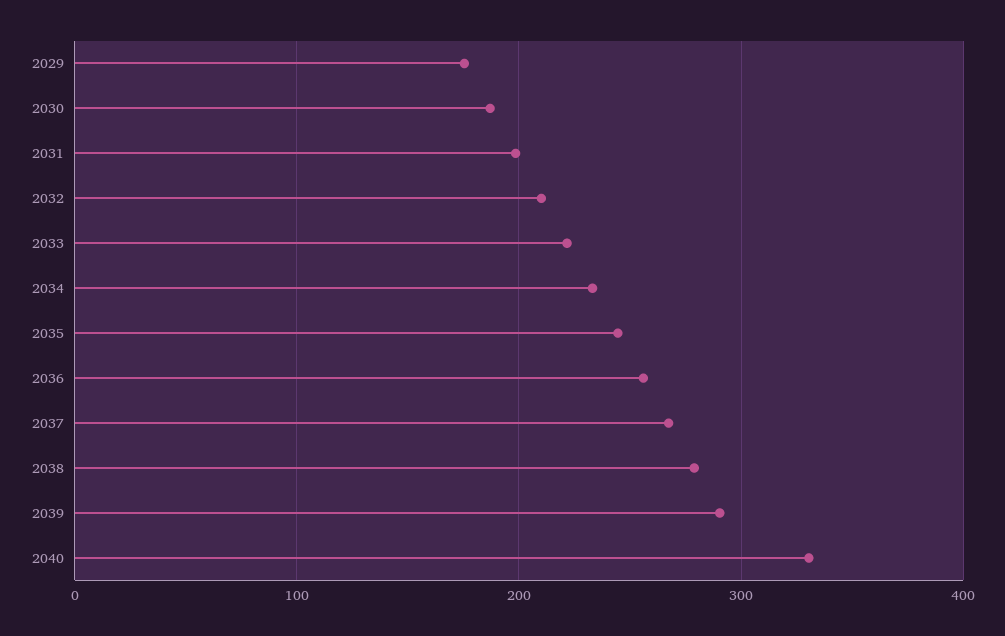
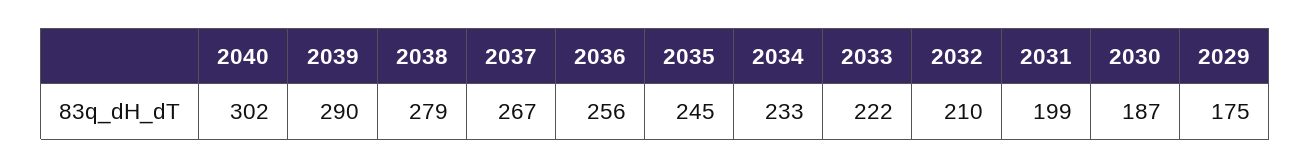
2040: 330 -> 302

